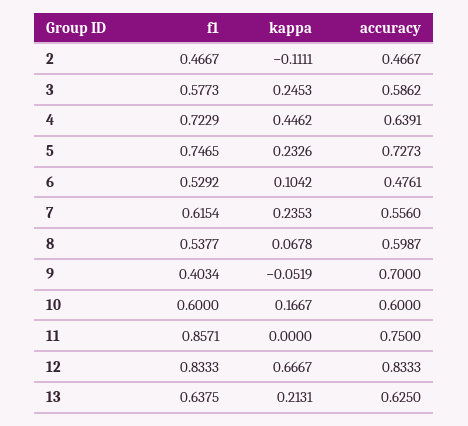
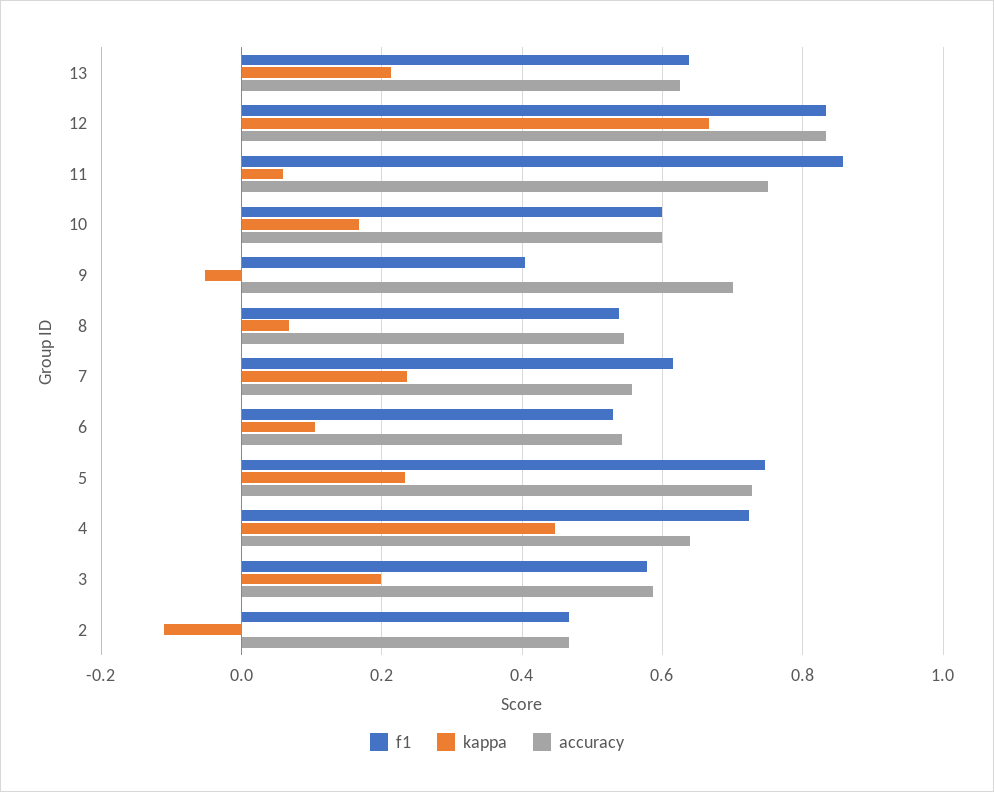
kappa, 3: 0.2453 -> 0.2
accuracy, 6: 0.4761 -> 0.54
accuracy, 8: 0.5987 -> 0.54
kappa, 11: 0 -> 0.06

